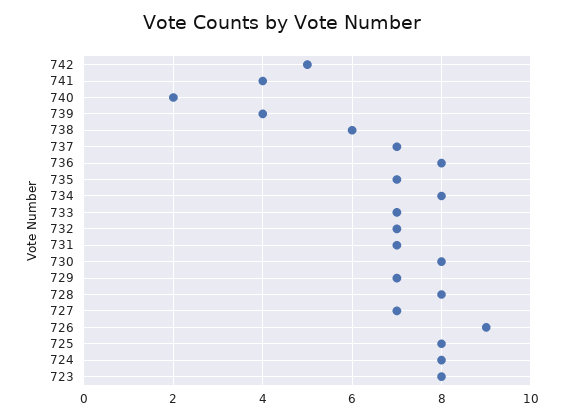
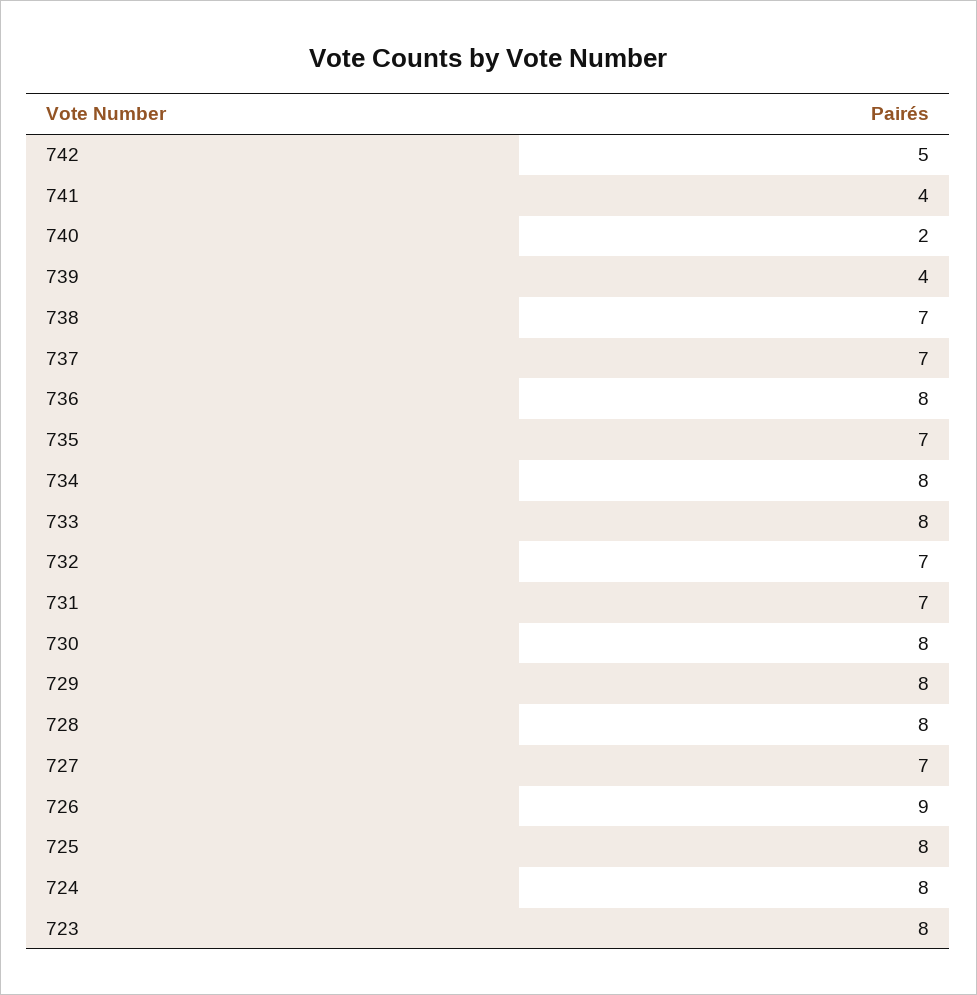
738: 6 -> 7
733: 7 -> 8
729: 7 -> 8

